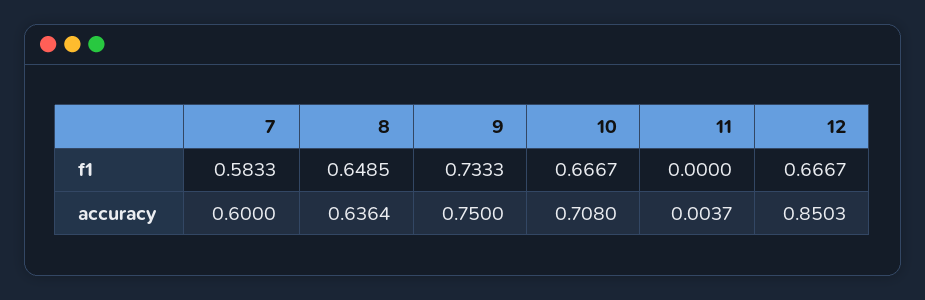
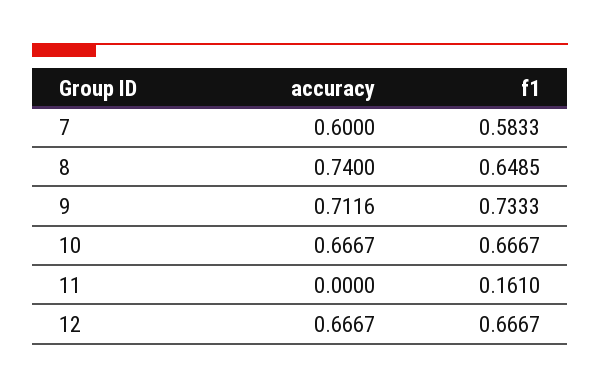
11, f1: 0 -> 0.161
8, accuracy: 0.6364 -> 0.74
9, accuracy: 0.75 -> 0.7116
10, accuracy: 0.708 -> 0.6667
11, accuracy: 0.0037 -> 0
12, accuracy: 0.8503 -> 0.6667

